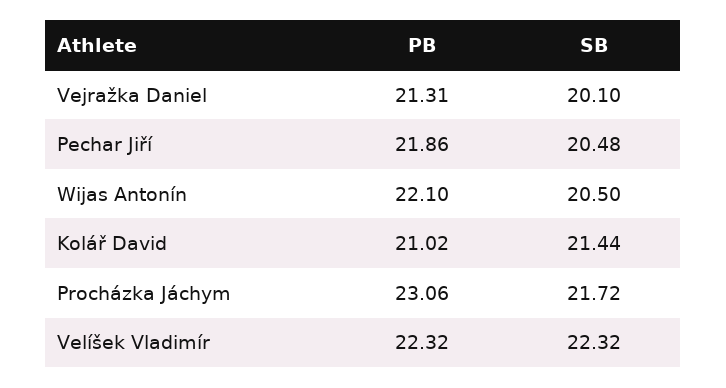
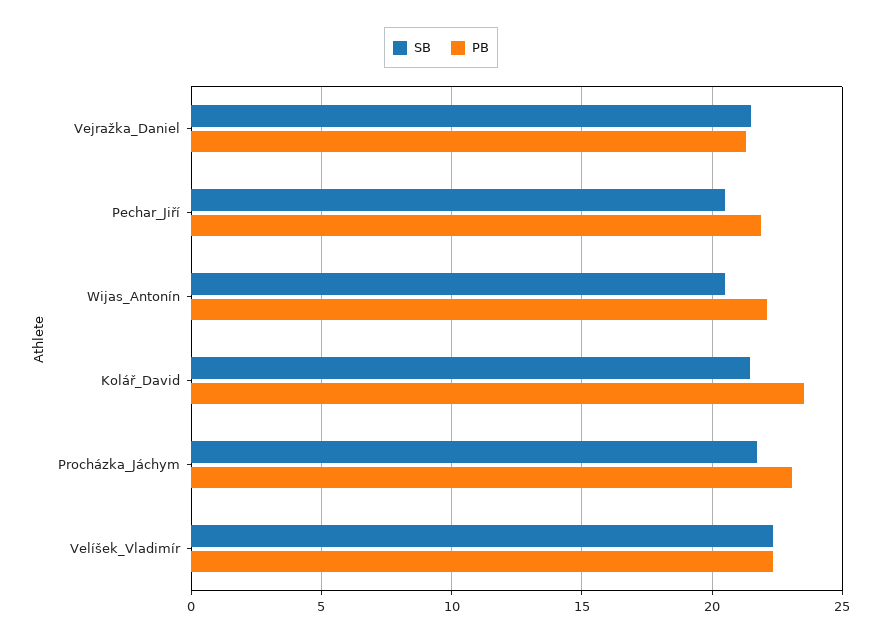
SB, Vejražka Daniel: 20.1 -> 21.5
PB, Kolář David: 21.02 -> 23.5

